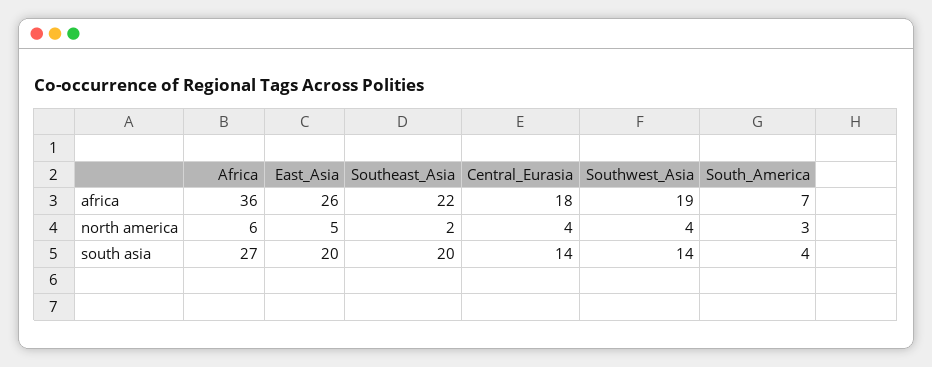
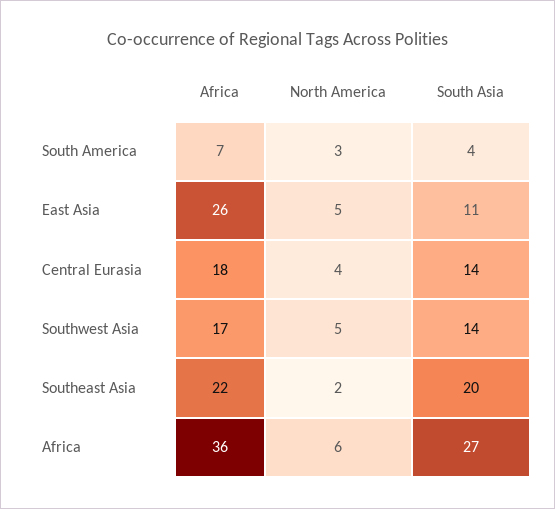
Southwest_Asia, africa: 19 -> 17
Southwest_Asia, north america: 4 -> 5
East_Asia, south asia: 20 -> 11

